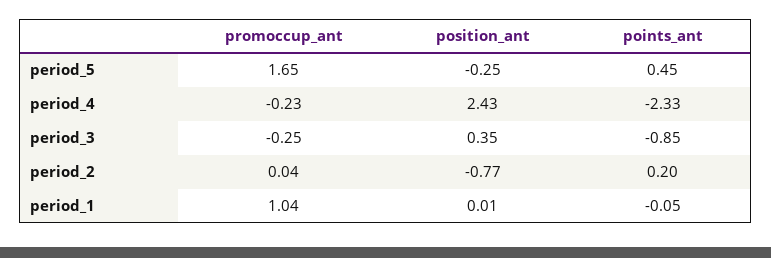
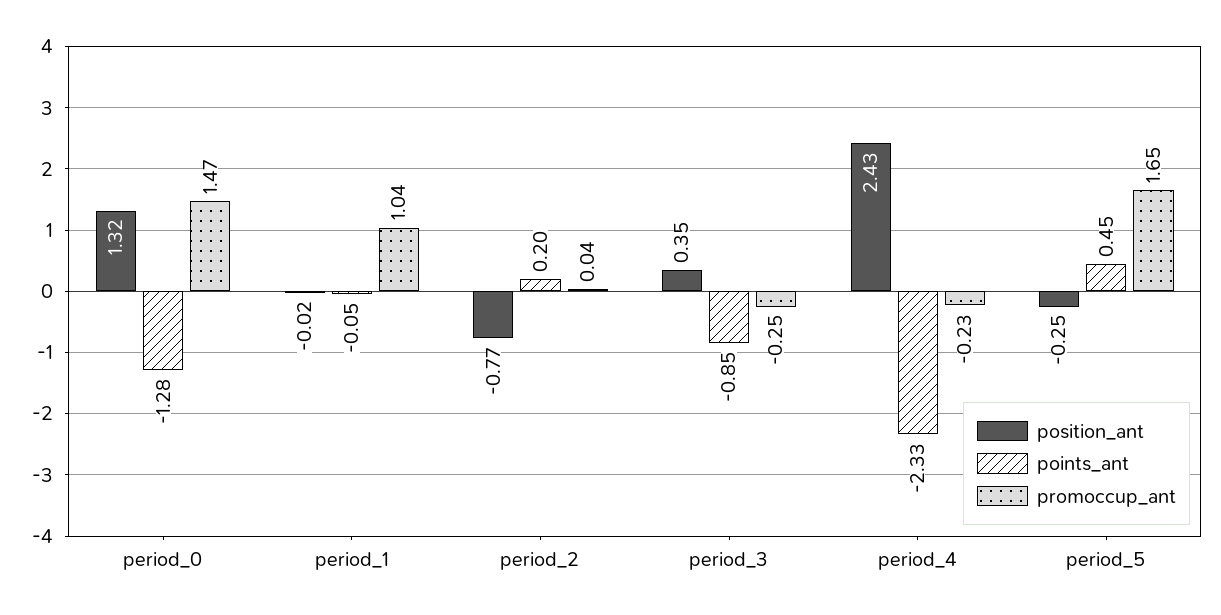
position_ant, period_1: 0.01 -> -0.02
position_ant, period_0: none -> 1.32
points_ant, period_0: none -> -1.28
promoccup_ant, period_0: none -> 1.47

